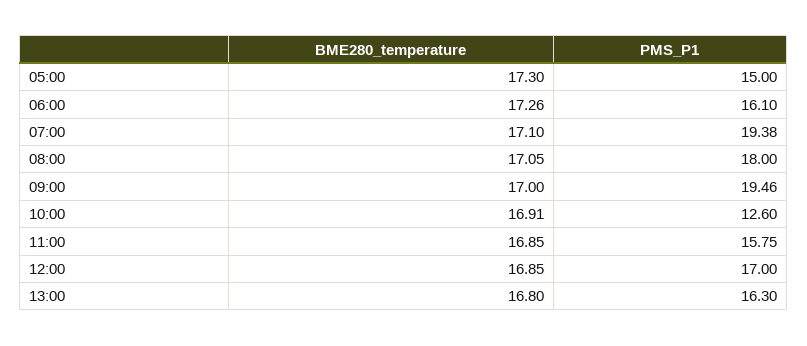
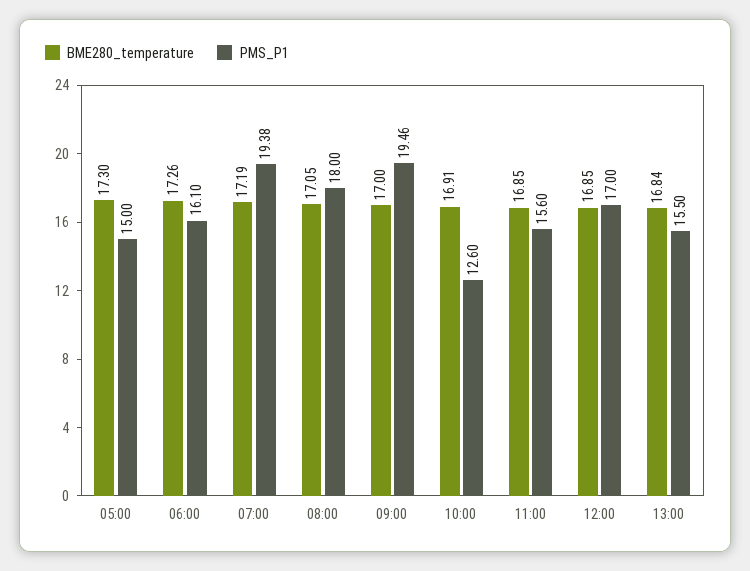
BME280_temperature, 07:00: 17.1 -> 17.19
PMS_P1, 11:00: 15.75 -> 15.6
BME280_temperature, 13:00: 16.8 -> 16.84
PMS_P1, 13:00: 16.3 -> 15.5

